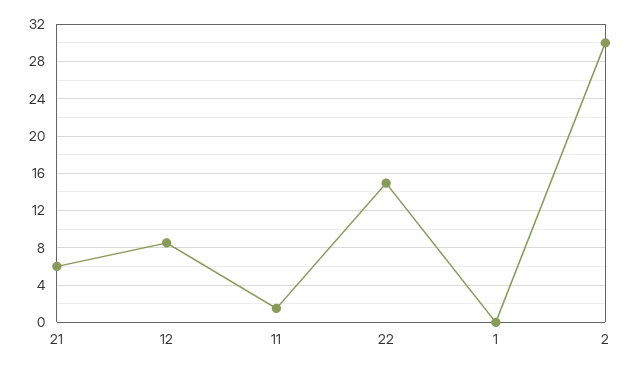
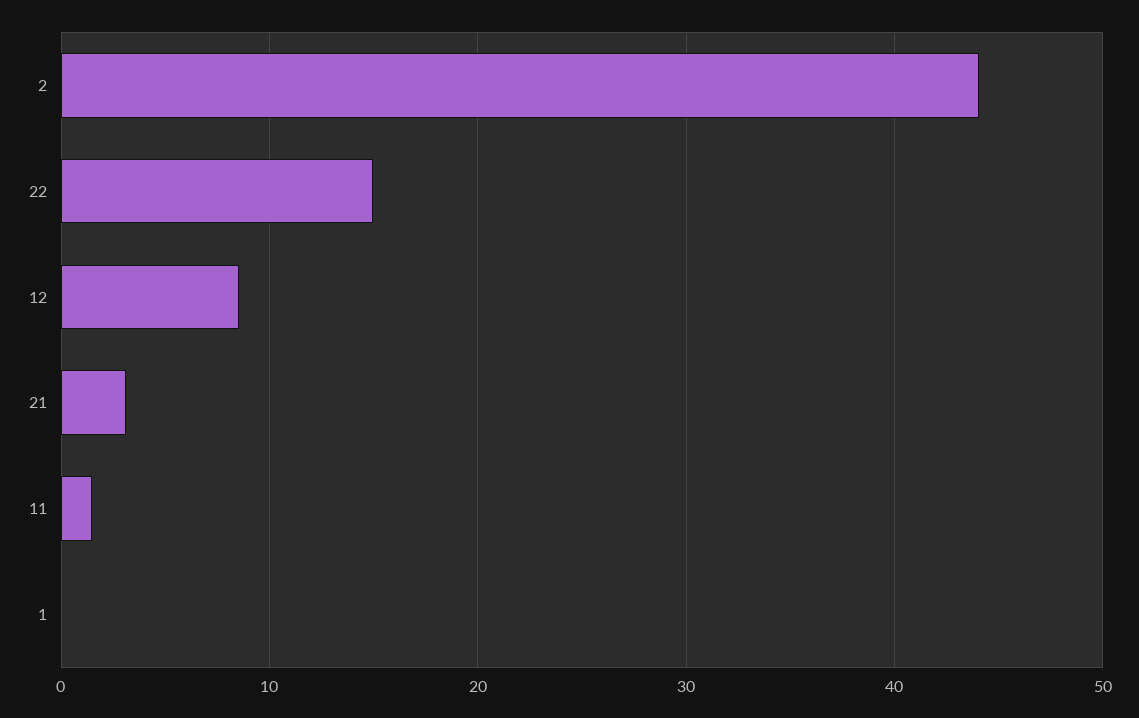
21: 6 -> 3
2: 30 -> 44

